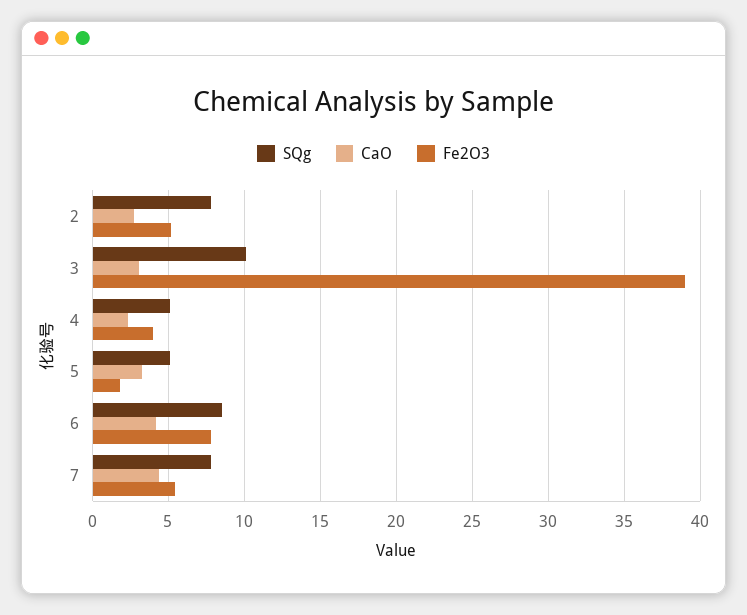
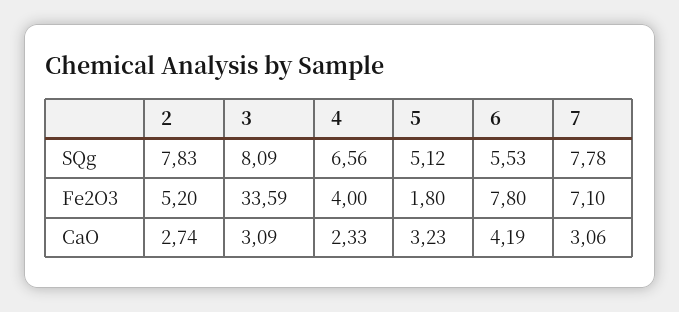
SQg, 3: 10 -> 8.09
Fe2O3, 3: 39 -> 33.59
SQg, 4: 5 -> 6.56
SQg, 6: 8.5 -> 5.53
CaO, 7: 4.5 -> 3.06
Fe2O3, 7: 5.5 -> 7.1

